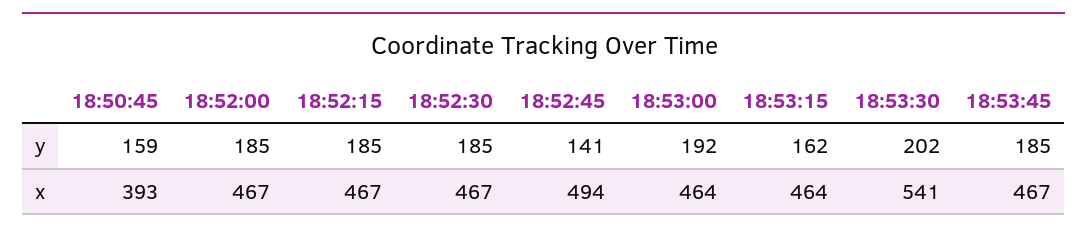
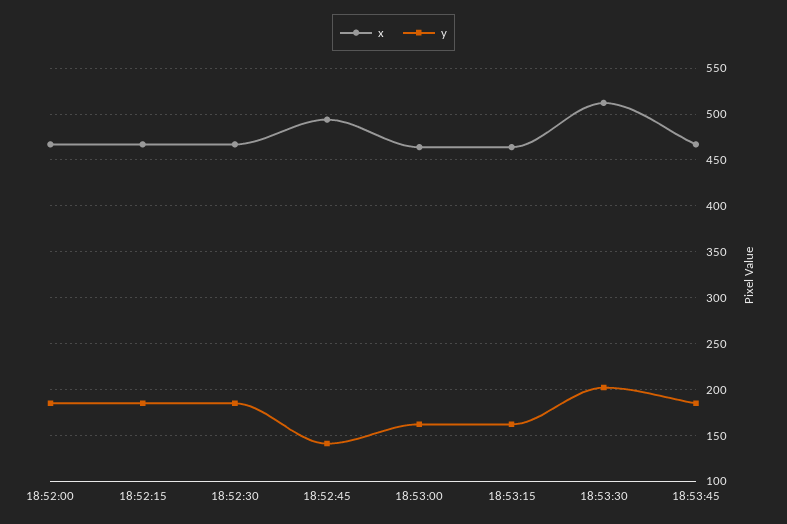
y, 18:50:45: 159 -> none
y, 18:53:00: 192 -> 160
x, 18:50:45: 393 -> none
x, 18:53:30: 541 -> 510

